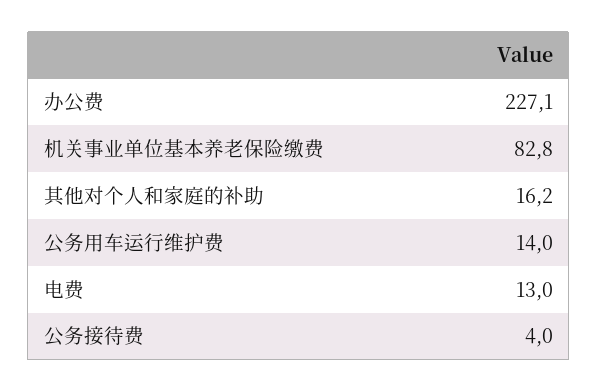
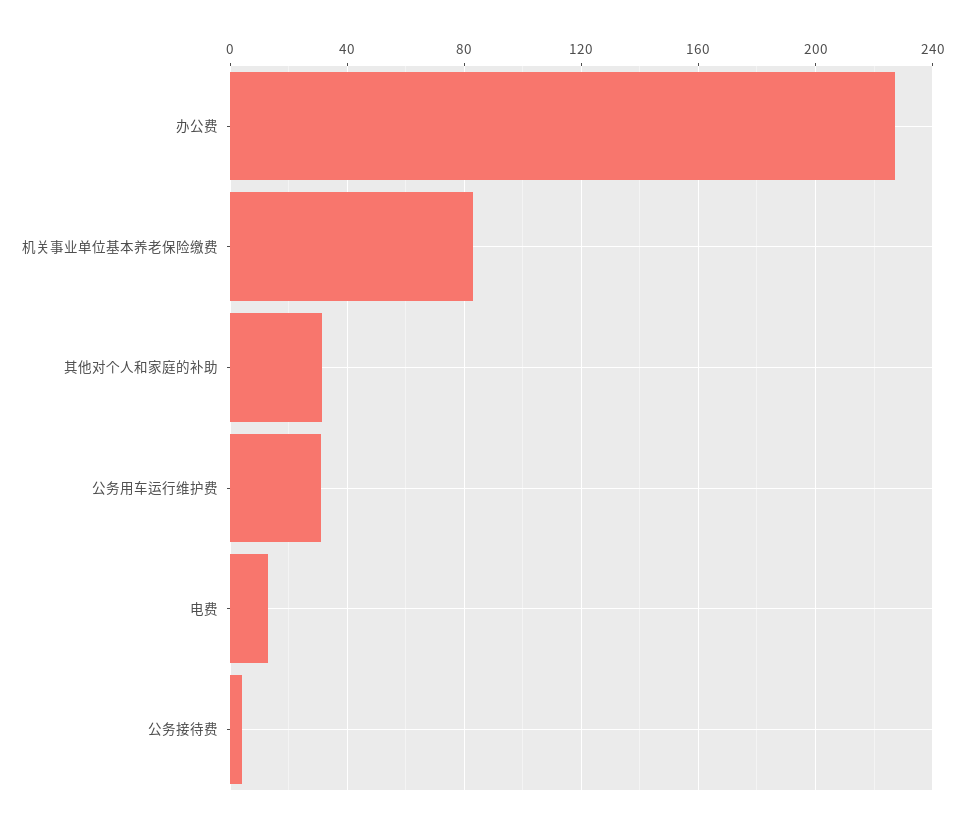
其他对个人和家庭的补助: 16.2 -> 30
公务用车运行维护费: 14 -> 30

